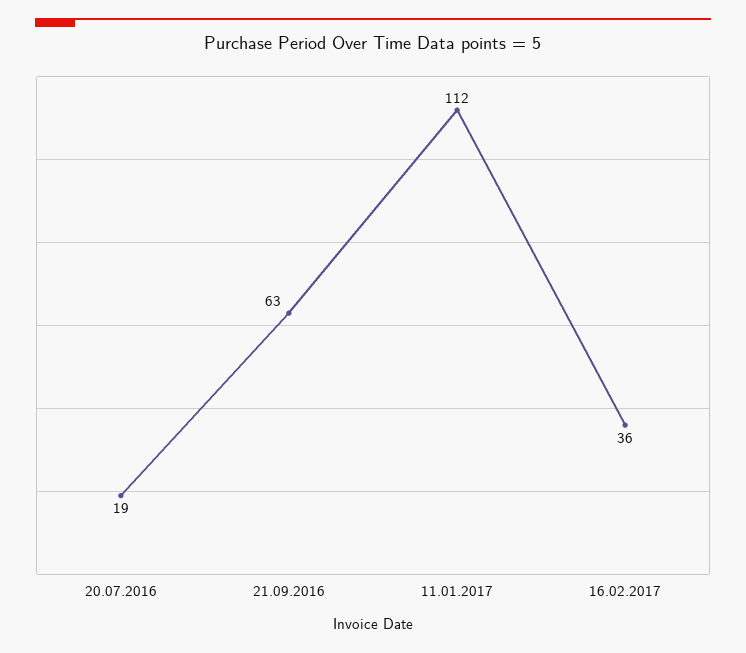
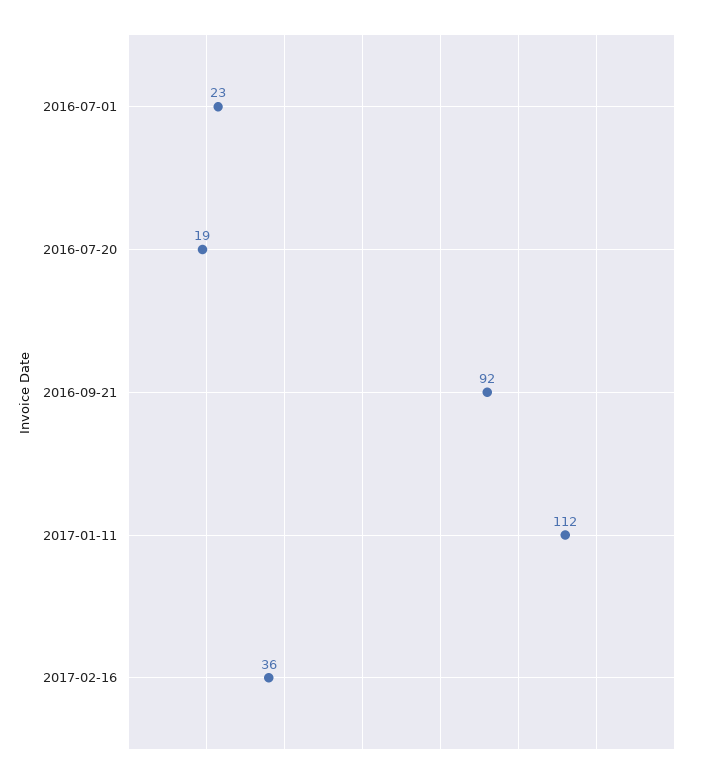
21.09.2016: 63 -> 92
2016-07-01: none -> 23

